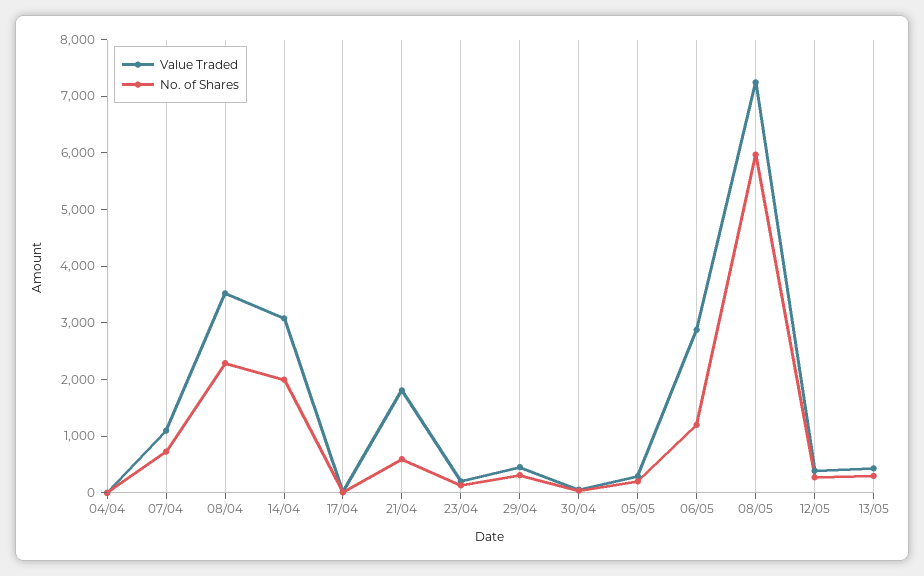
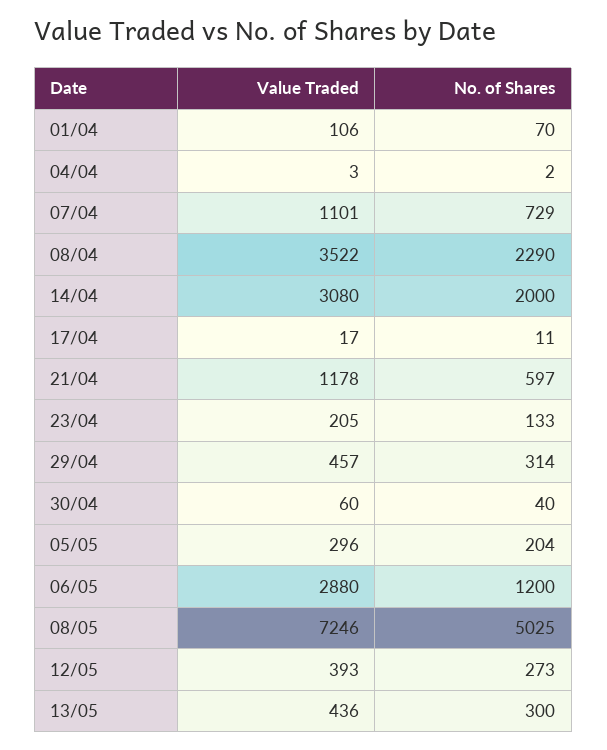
Value Traded, 21/04: 1800 -> 1178
No. of Shares, 08/05: 6000 -> 5025
Value Traded, 01/04: none -> 106
No. of Shares, 01/04: none -> 70

